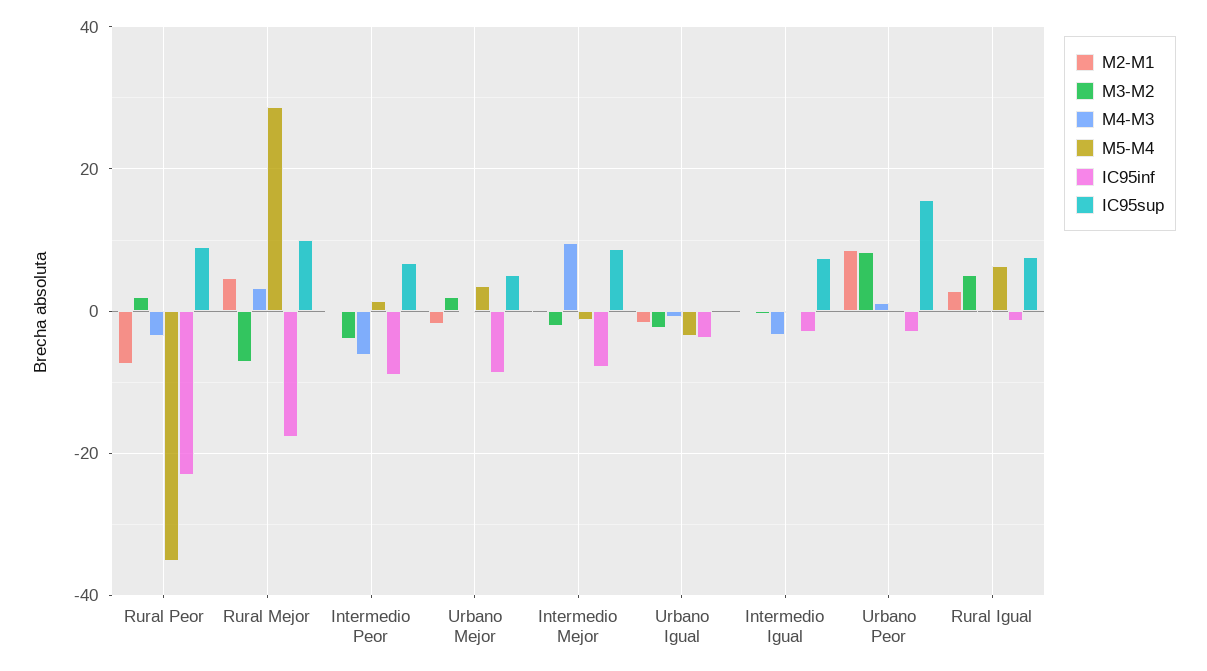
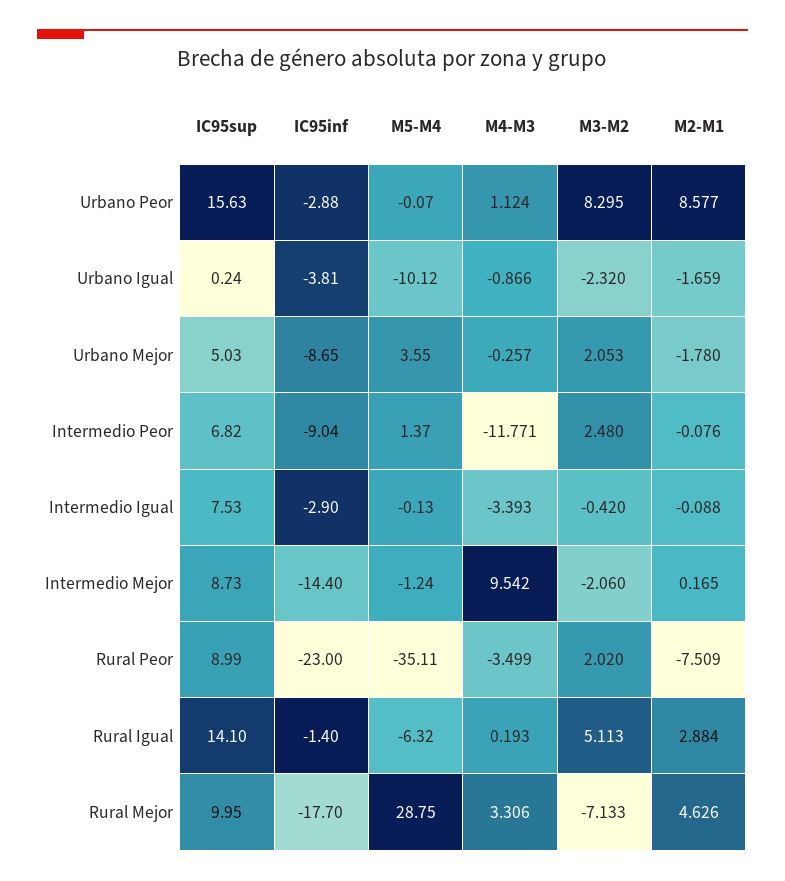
M3-M2, Intermedio Peor: -4 -> 2.48
M4-M3, Intermedio Peor: -6 -> -11.771
IC95inf, Intermedio Mejor: -8 -> -14.4
M5-M4, Urbano Igual: -4 -> -10.12
M5-M4, Rural Igual: 6 -> -6.32
IC95sup, Rural Igual: 8 -> 14.1

